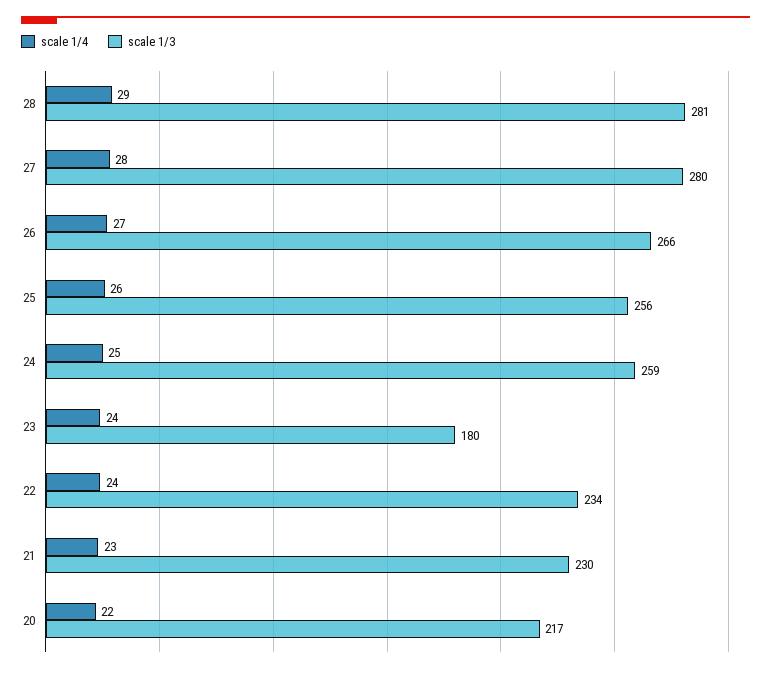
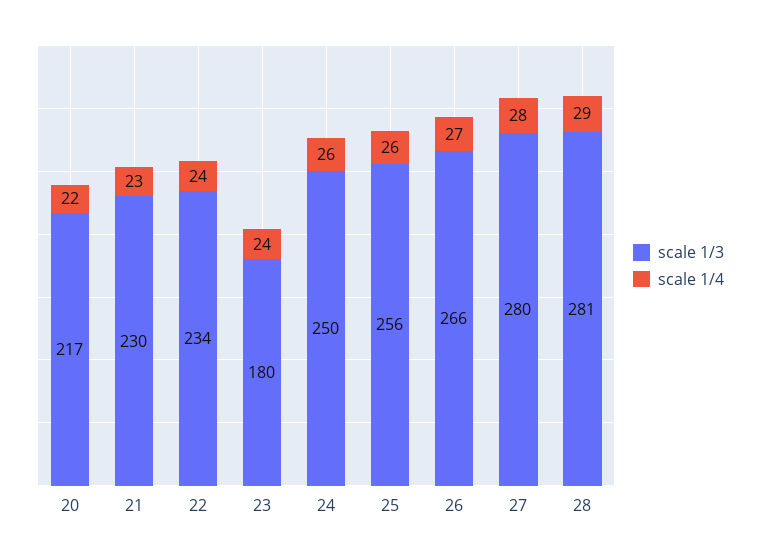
scale 1/4, 24: 25 -> 26
scale 1/3, 24: 259 -> 250

